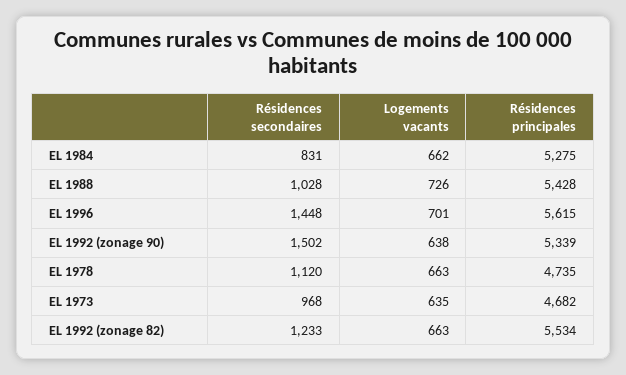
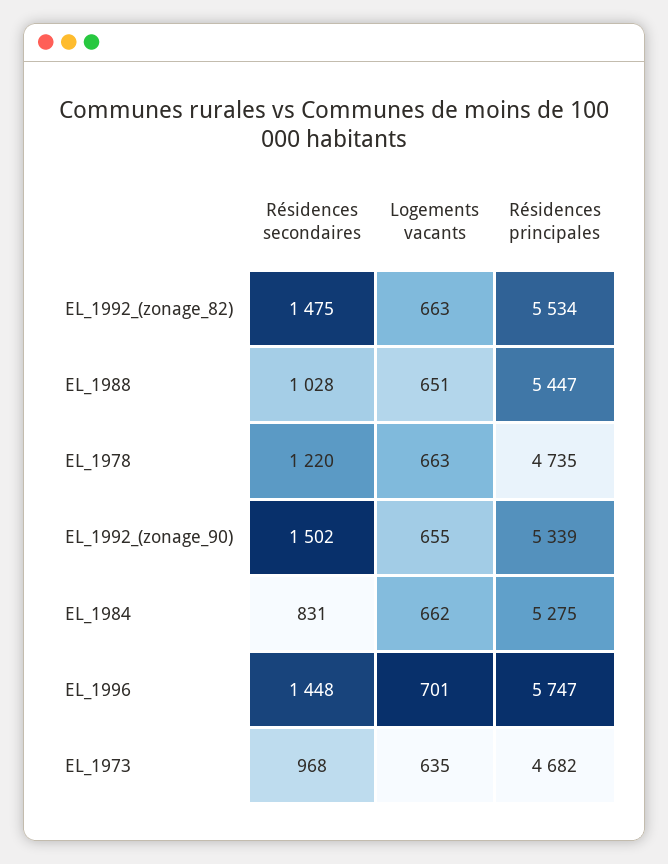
Logements vacants, EL 1988: 726 -> 651
Résidences principales, EL 1988: 5428 -> 5447
Résidences principales, EL 1996: 5615 -> 5747
Logements vacants, EL 1992 (zonage 90): 638 -> 655
Résidences secondaires, EL 1978: 1120 -> 1220
Résidences secondaires, EL 1992 (zonage 82): 1233 -> 1475

